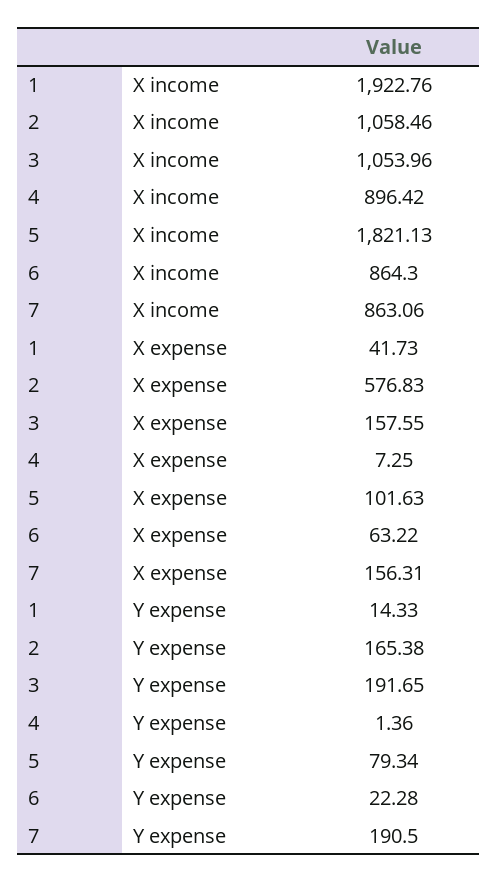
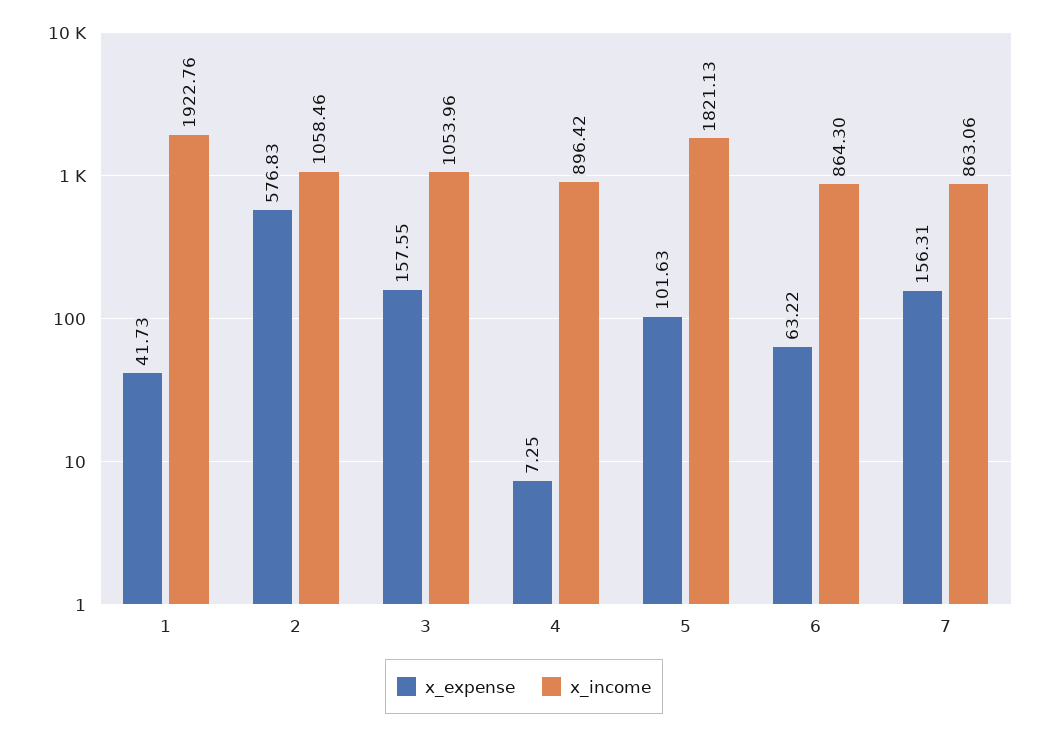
Y expense, 1: 14.33 -> none
Y expense, 2: 165.38 -> none
Y expense, 3: 191.65 -> none
Y expense, 4: 1.36 -> none
Y expense, 5: 79.34 -> none
Y expense, 6: 22.28 -> none
Y expense, 7: 190.5 -> none

